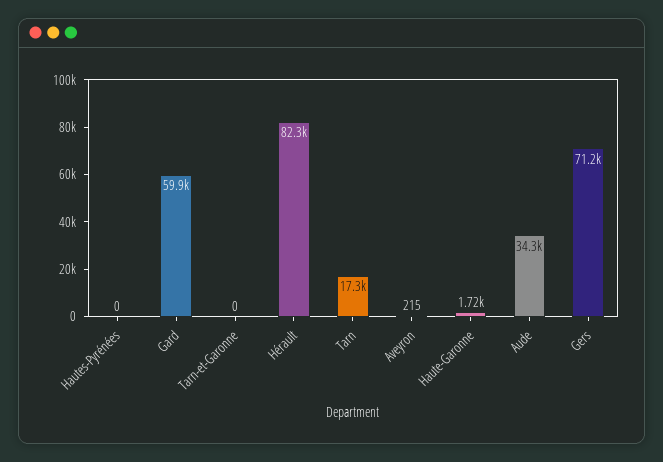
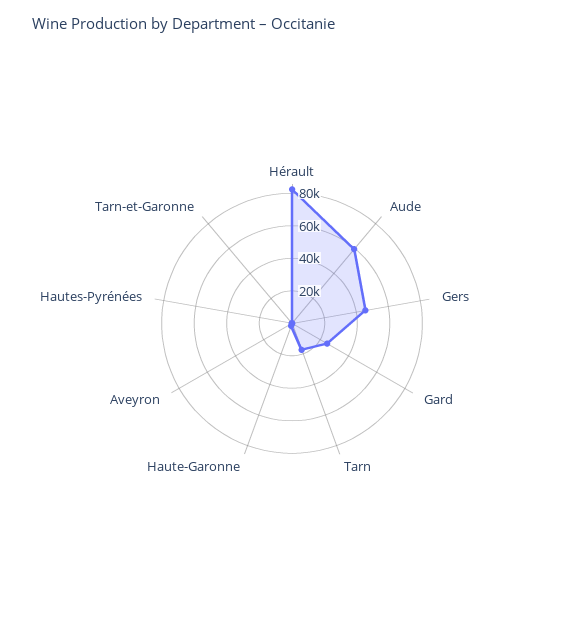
Gard: 59900 -> 25000
Aude: 34300 -> 60000
Gers: 71200 -> 45000

